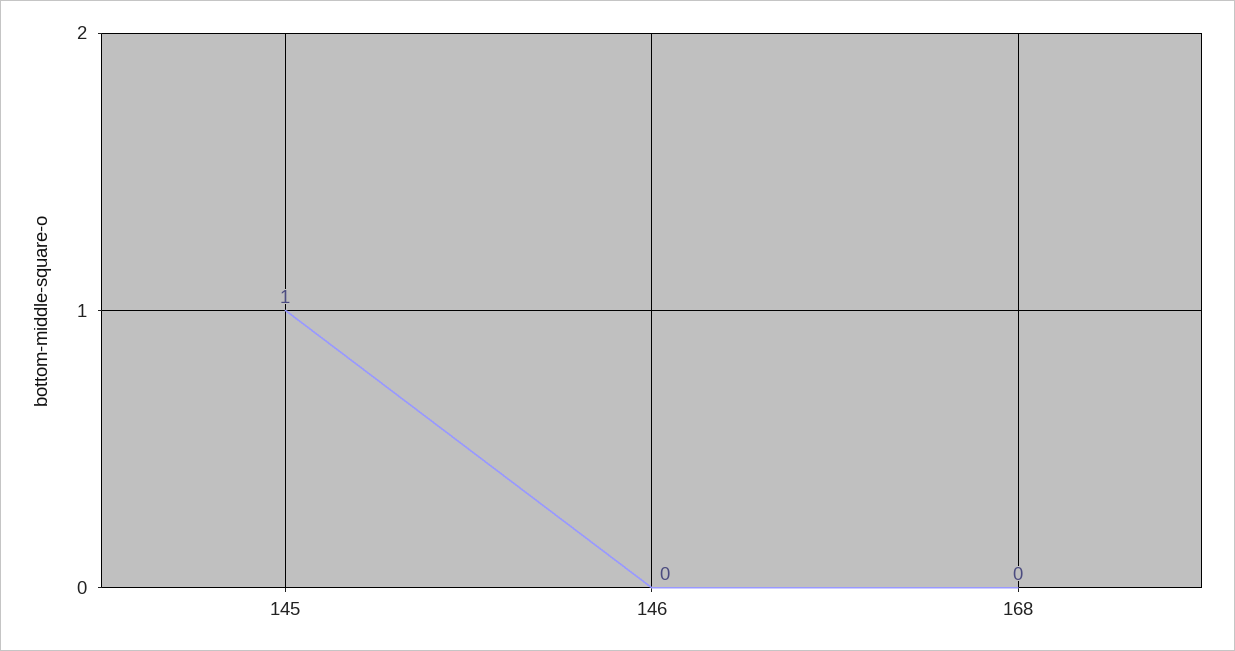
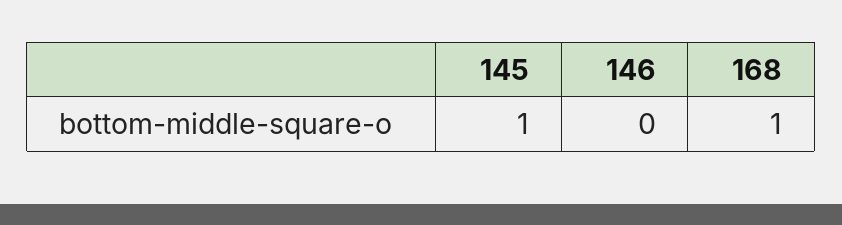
168: 0 -> 1

